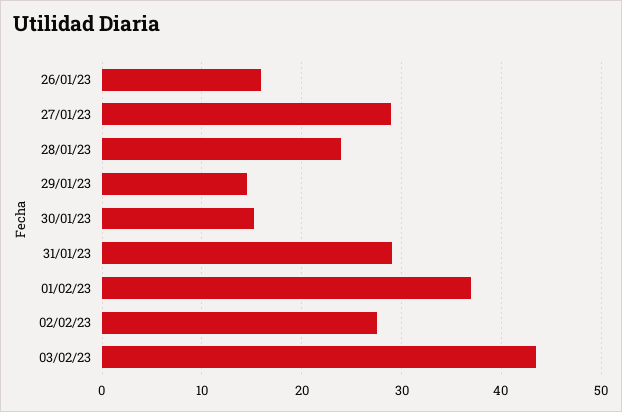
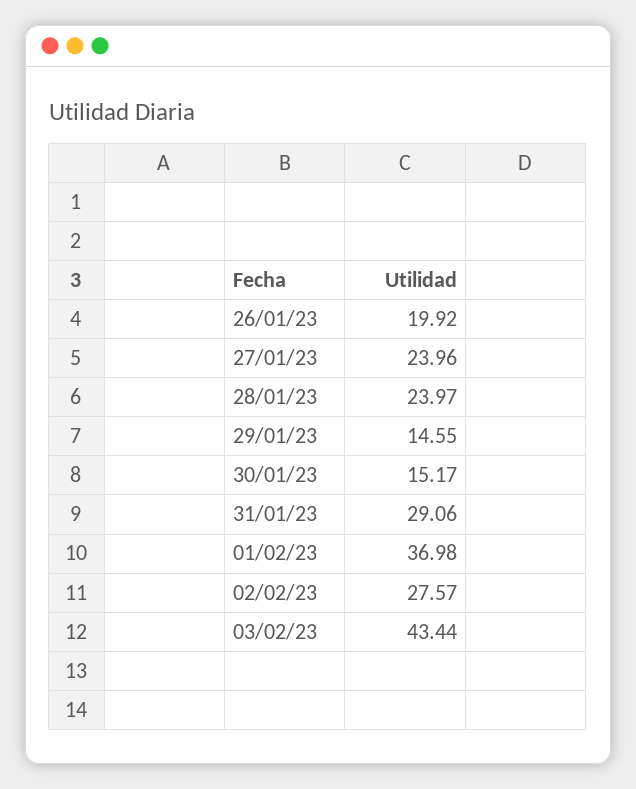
26/01/23: 16 -> 19.92
27/01/23: 29 -> 23.96

